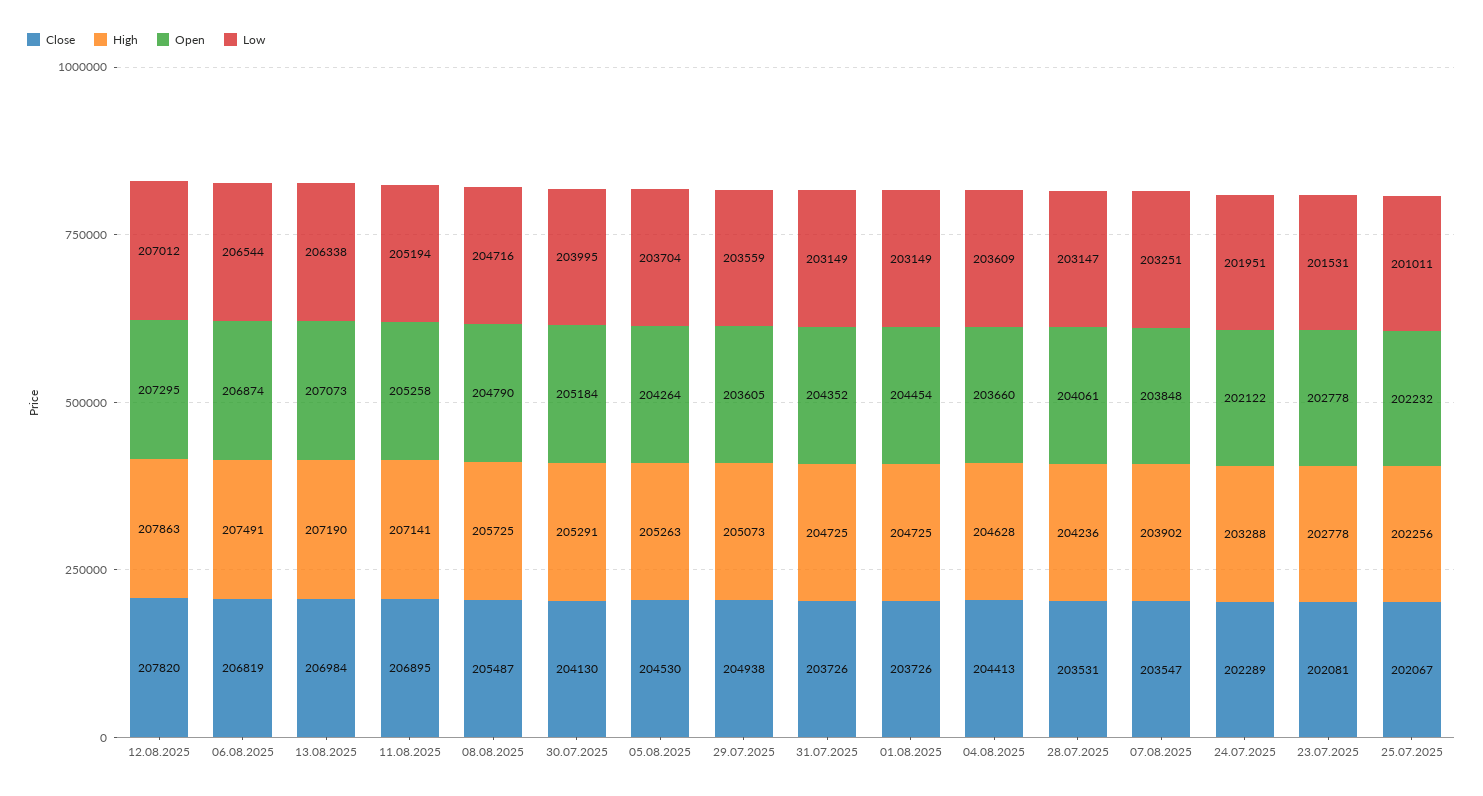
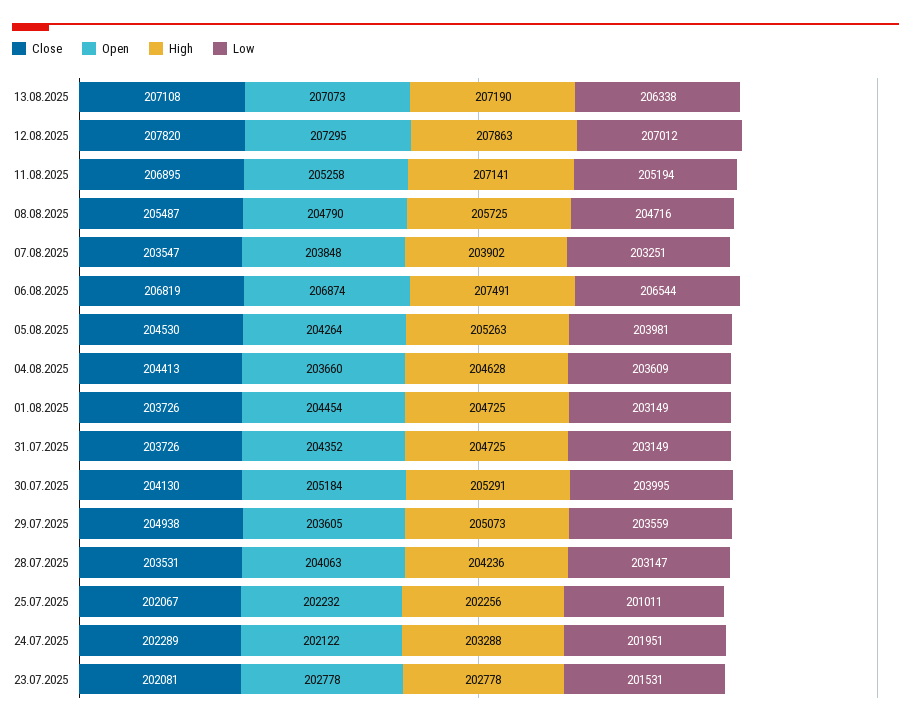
Close, 13.08.2025: 206984 -> 207108
Low, 05.08.2025: 203704 -> 203981
Open, 28.07.2025: 204061 -> 204063

